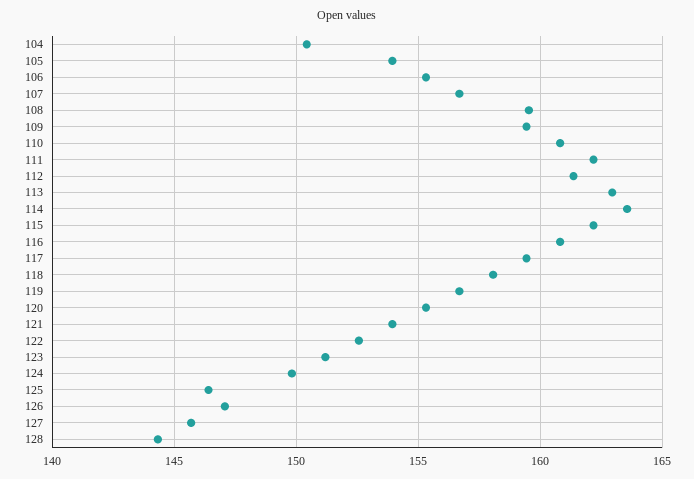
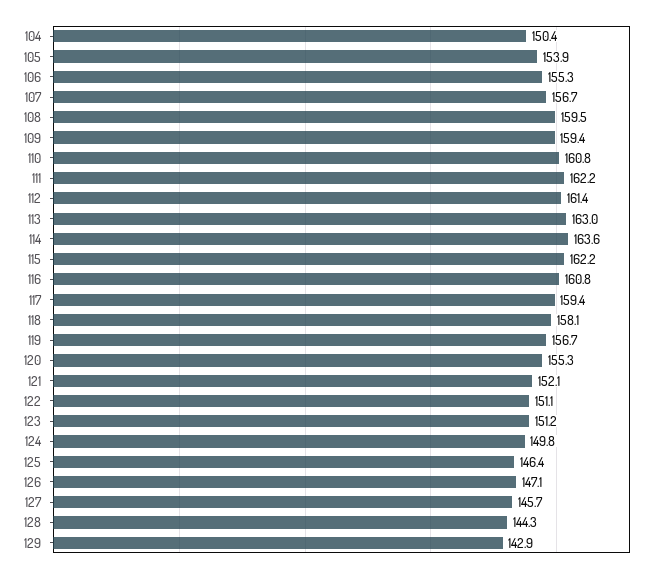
121: 154 -> 152.1
122: 152.5 -> 151.1
129: none -> 142.9

